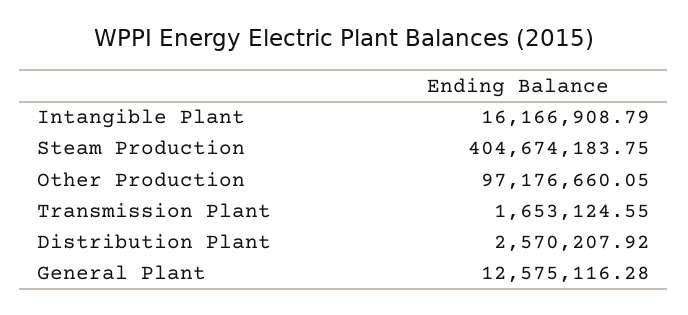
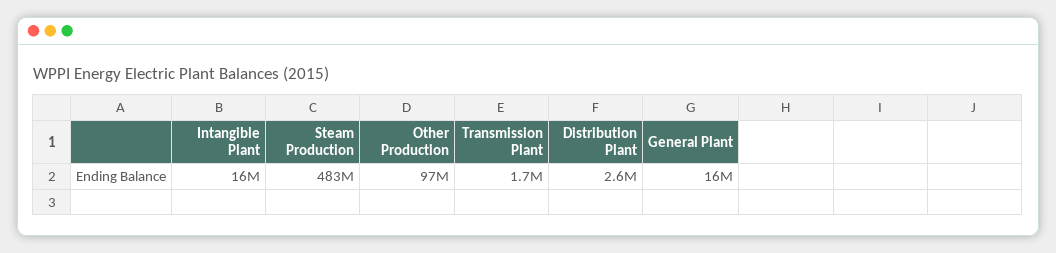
Steam Production: 404674183.75 -> 483000000
General Plant: 12575116.28 -> 16000000

